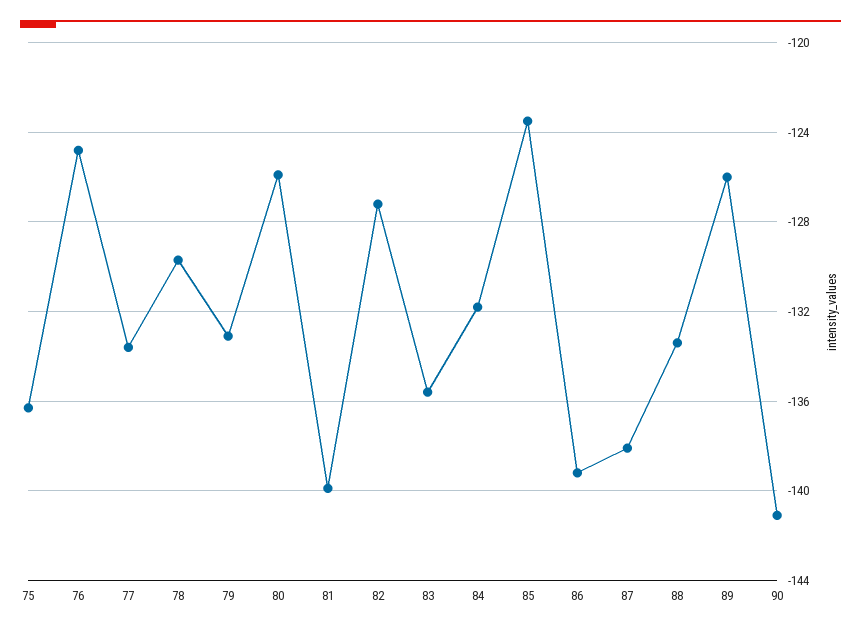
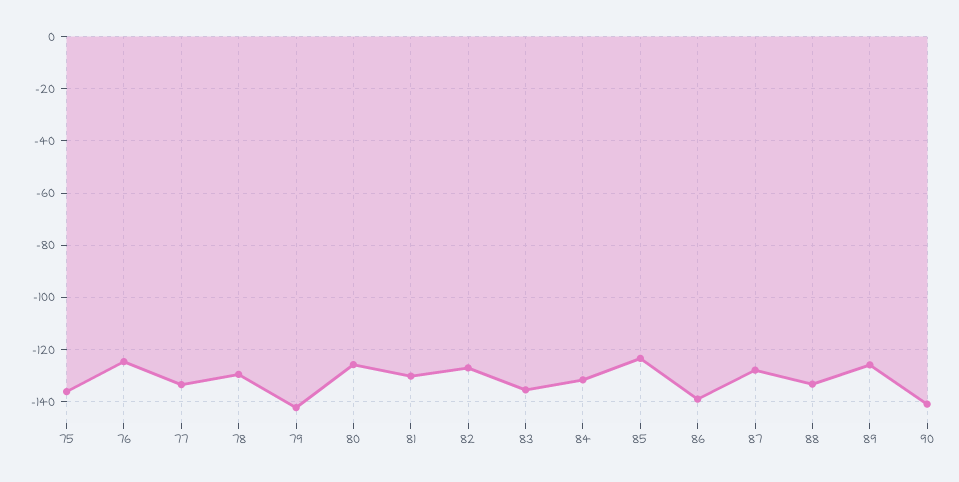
79: -133 -> -142.5
81: -140 -> -130
87: -138 -> -127.5

